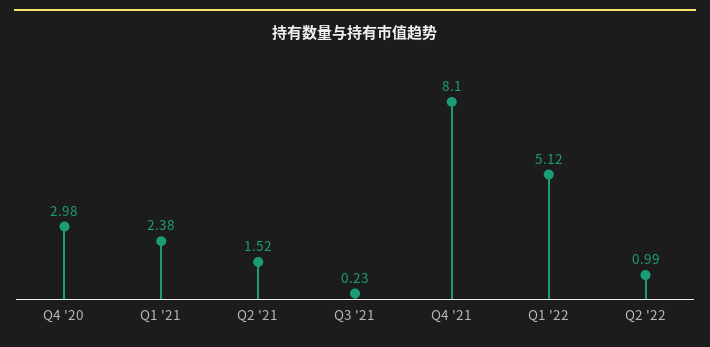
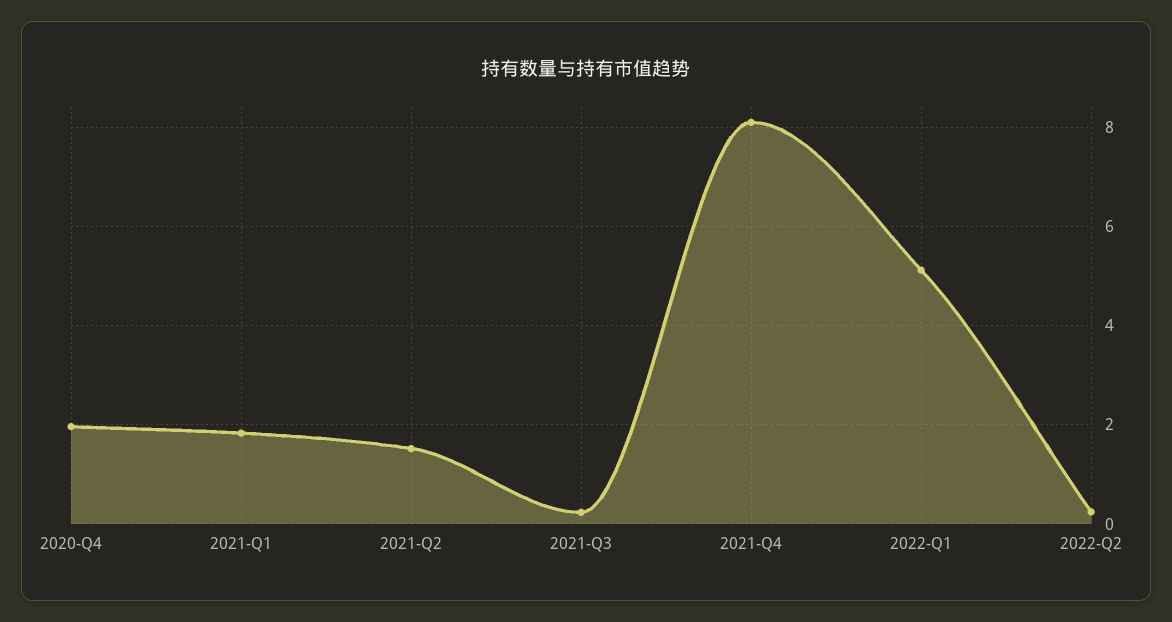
Q4 '20: 2.98 -> 2
Q1 '21: 2.38 -> 1.8
Q2 '22: 0.99 -> 0.2

